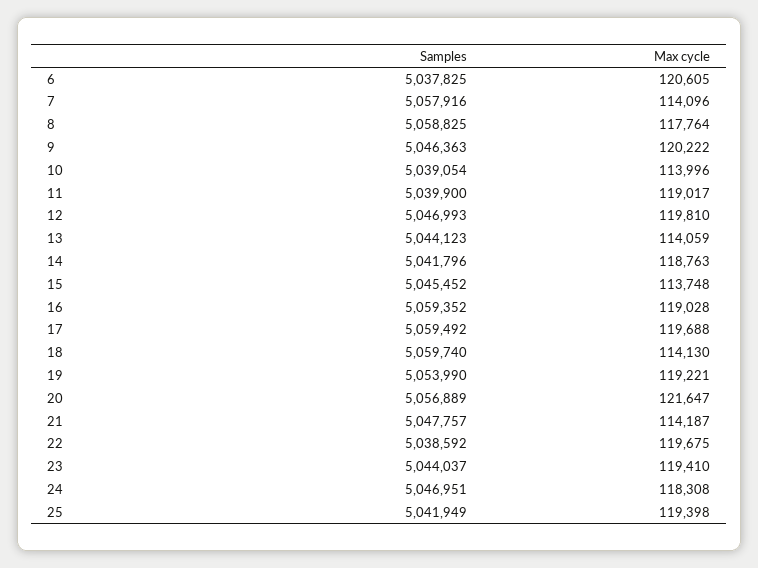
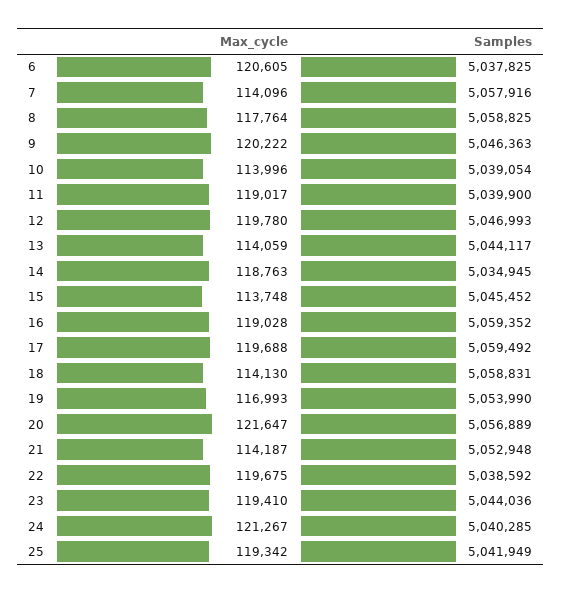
Max cycle, 12: 119810 -> 119780
Samples, 13: 5044123 -> 5044117
Samples, 14: 5041796 -> 5034945
Samples, 18: 5059740 -> 5058831
Max cycle, 19: 119221 -> 116993
Samples, 21: 5047757 -> 5052948
Samples, 23: 5044037 -> 5044036
Samples, 24: 5046951 -> 5040285
Max cycle, 24: 118308 -> 121267
Max cycle, 25: 119398 -> 119342

